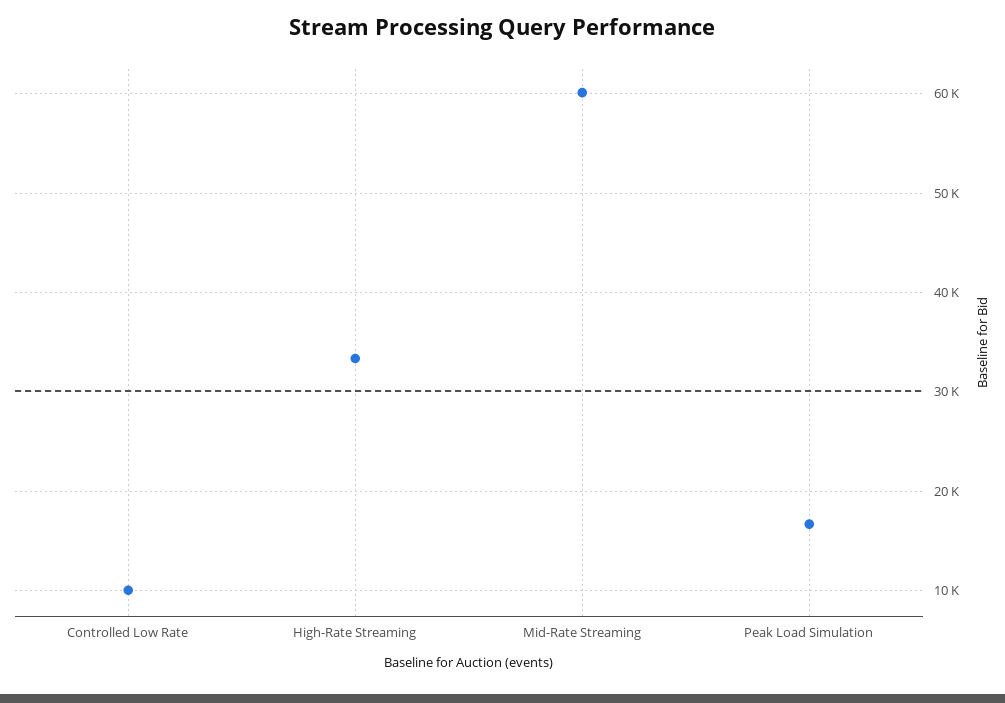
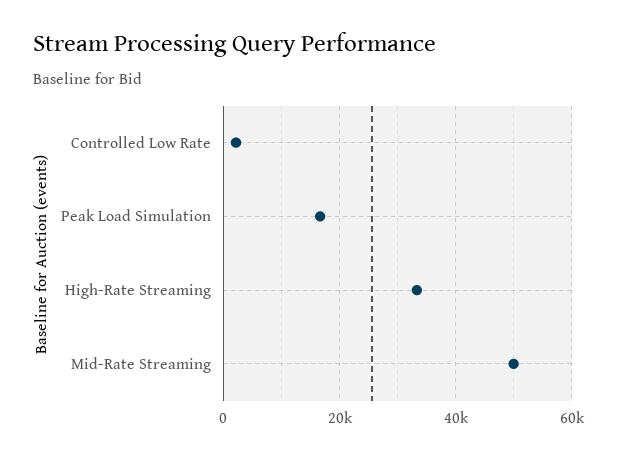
Controlled Low Rate: 10000 -> 2000
Mid-Rate Streaming: 60000 -> 50000

